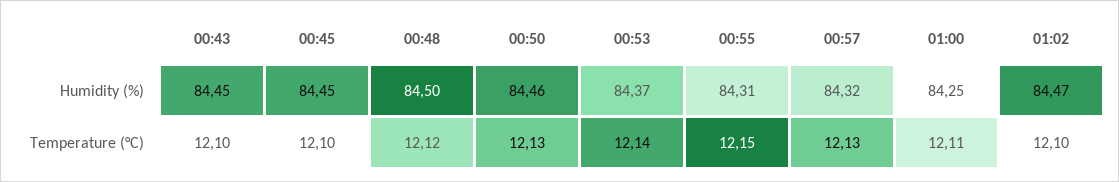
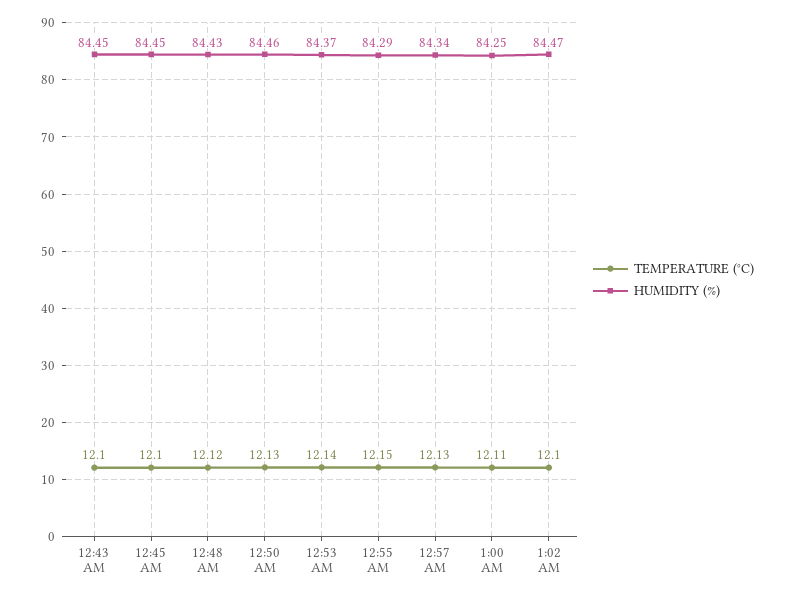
Humidity (%), 00:48: 84.5 -> 84.43
Humidity (%), 00:55: 84.31 -> 84.29
Humidity (%), 00:57: 84.32 -> 84.34

